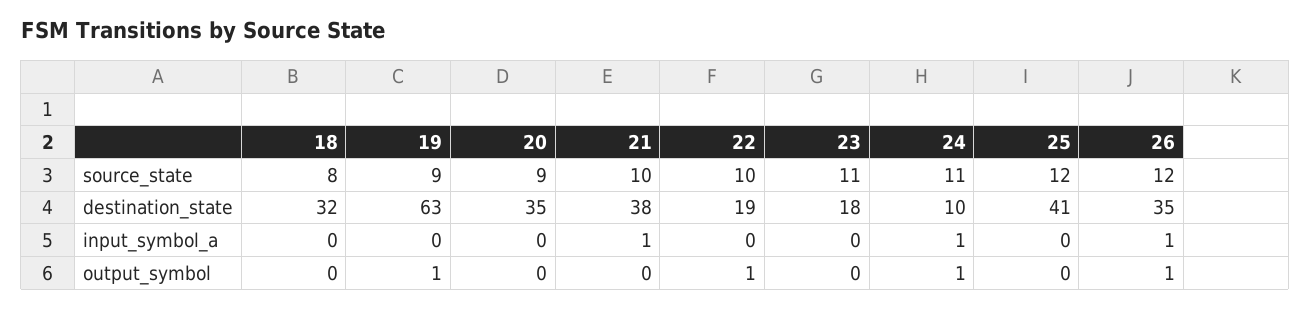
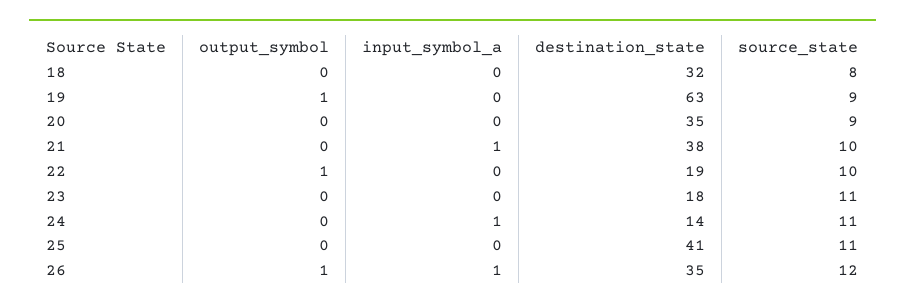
25, source_state: 12 -> 11
24, destination_state: 10 -> 14
24, output_symbol: 1 -> 0

